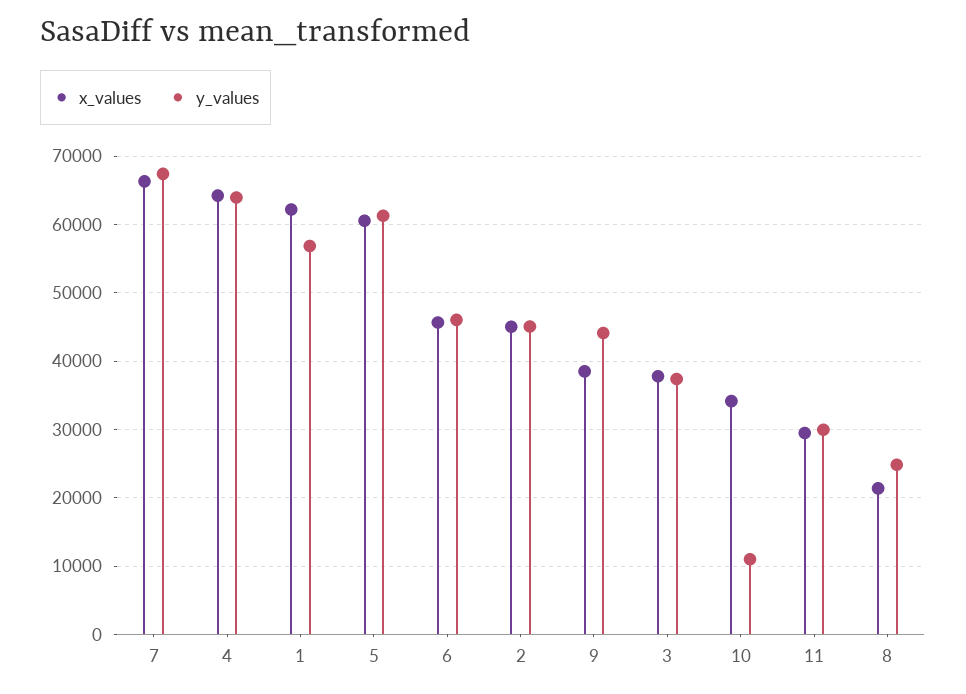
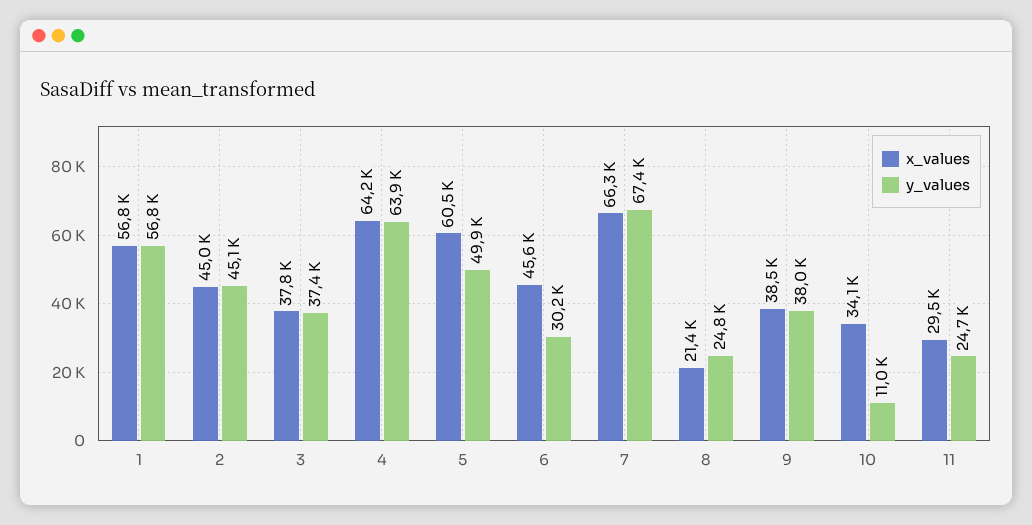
x_values, 1: 62000 -> 56800
y_values, 5: 61000 -> 49900
y_values, 6: 46000 -> 30200
y_values, 9: 44000 -> 38000
y_values, 11: 30000 -> 24700

